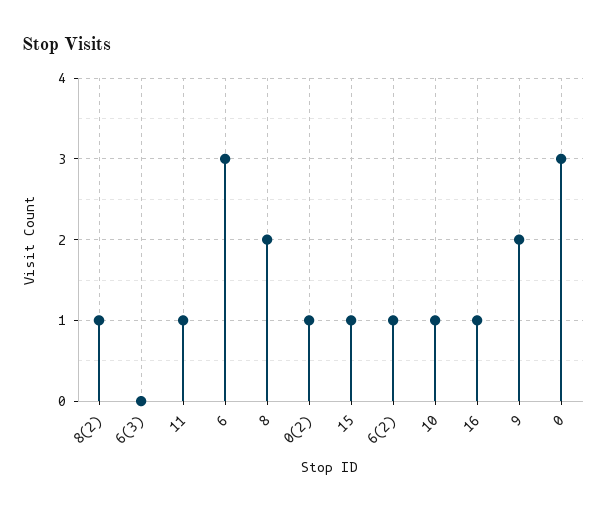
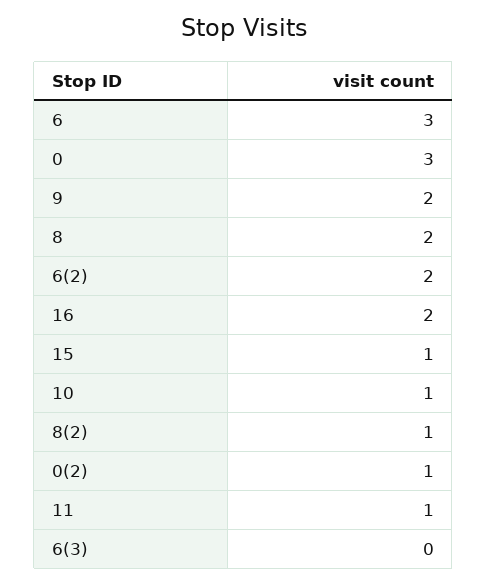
6(2): 1 -> 2
16: 1 -> 2

